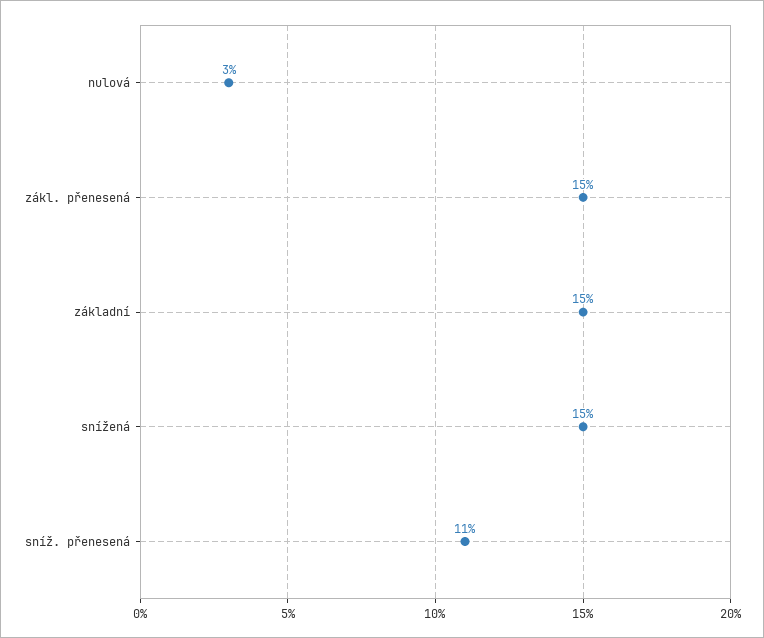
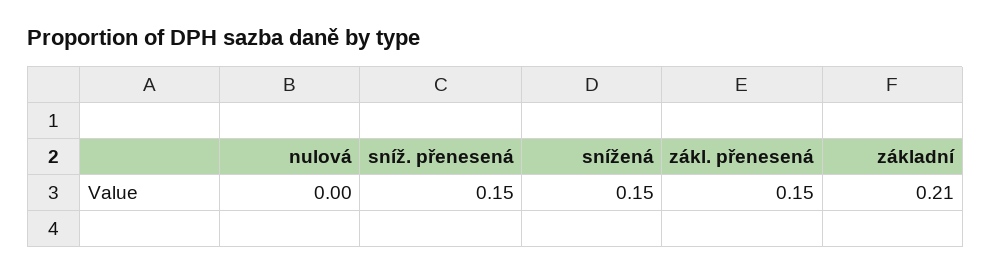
nulová: 0.03 -> 0
základní: 0.15 -> 0.21
sníž. přenesená: 0.11 -> 0.15

